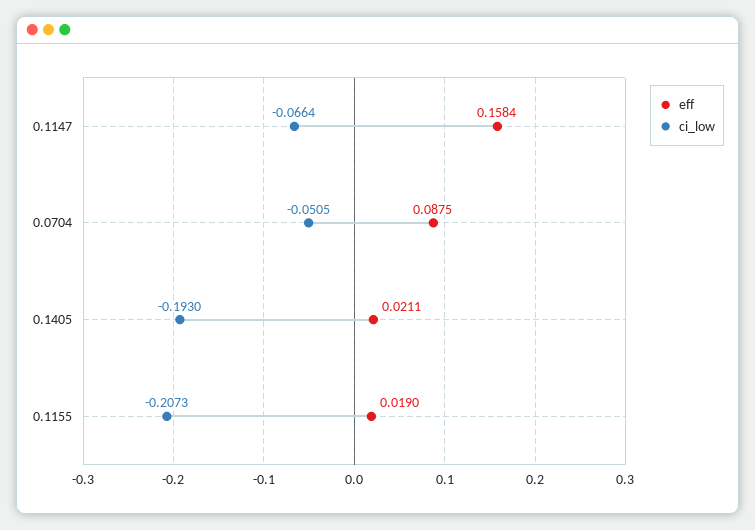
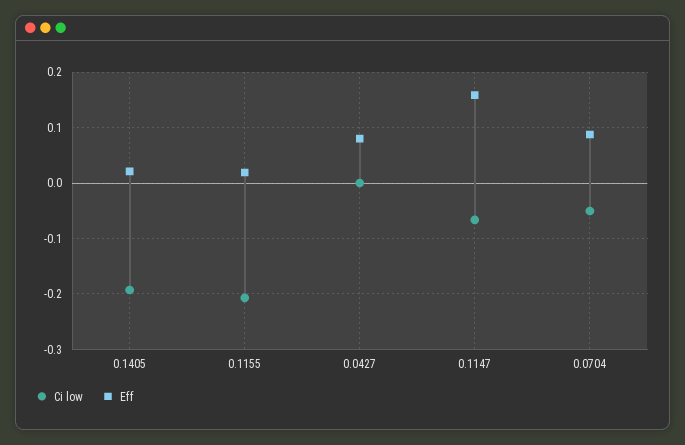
ci_low, 0.0427: none -> 0
eff, 0.0427: none -> 0.08

